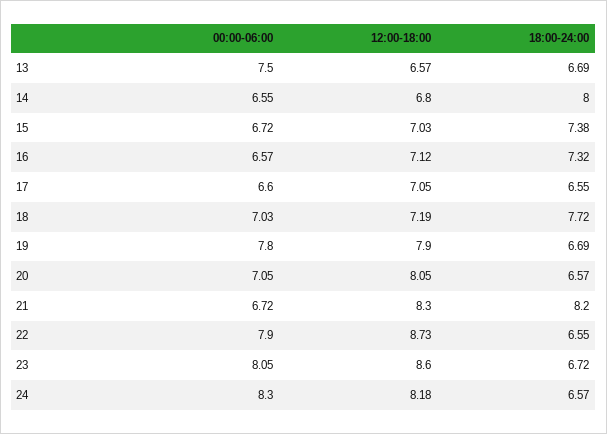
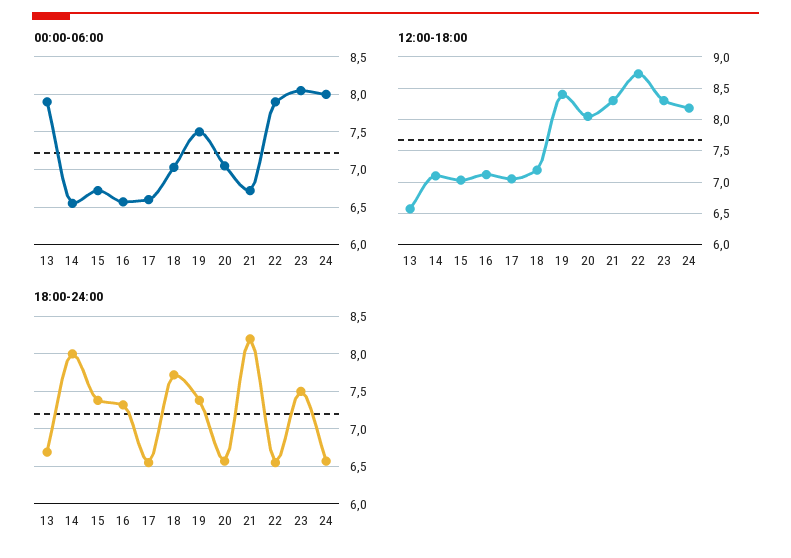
00:00-06:00, 13: 7.5 -> 7.9
12:00-18:00, 14: 6.8 -> 7.1
00:00-06:00, 19: 7.8 -> 7.5
12:00-18:00, 19: 7.9 -> 8.4
18:00-24:00, 19: 6.69 -> 7.4
12:00-18:00, 23: 8.6 -> 8.3
18:00-24:00, 23: 6.72 -> 7.5
00:00-06:00, 24: 8.3 -> 8

